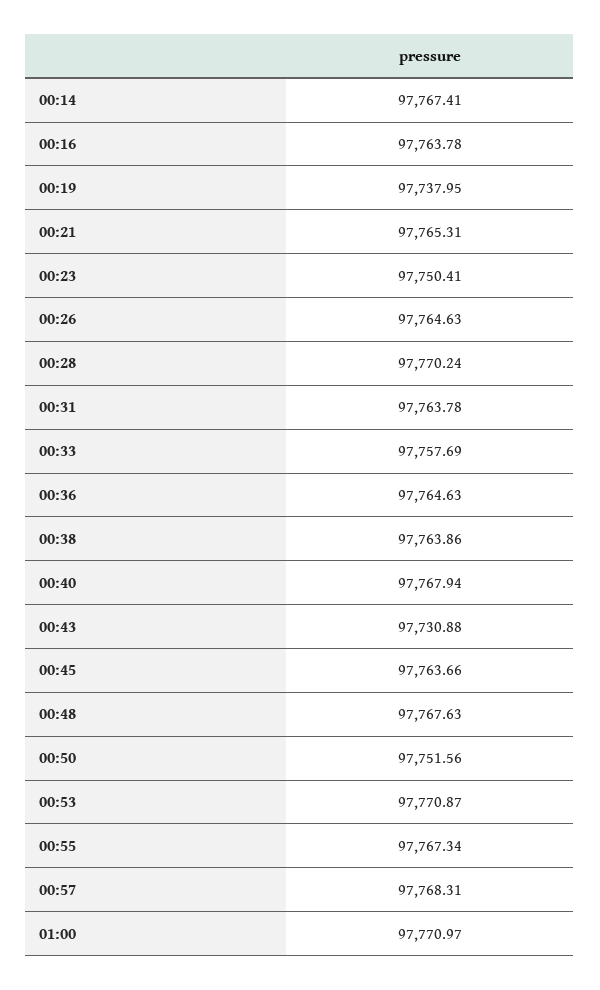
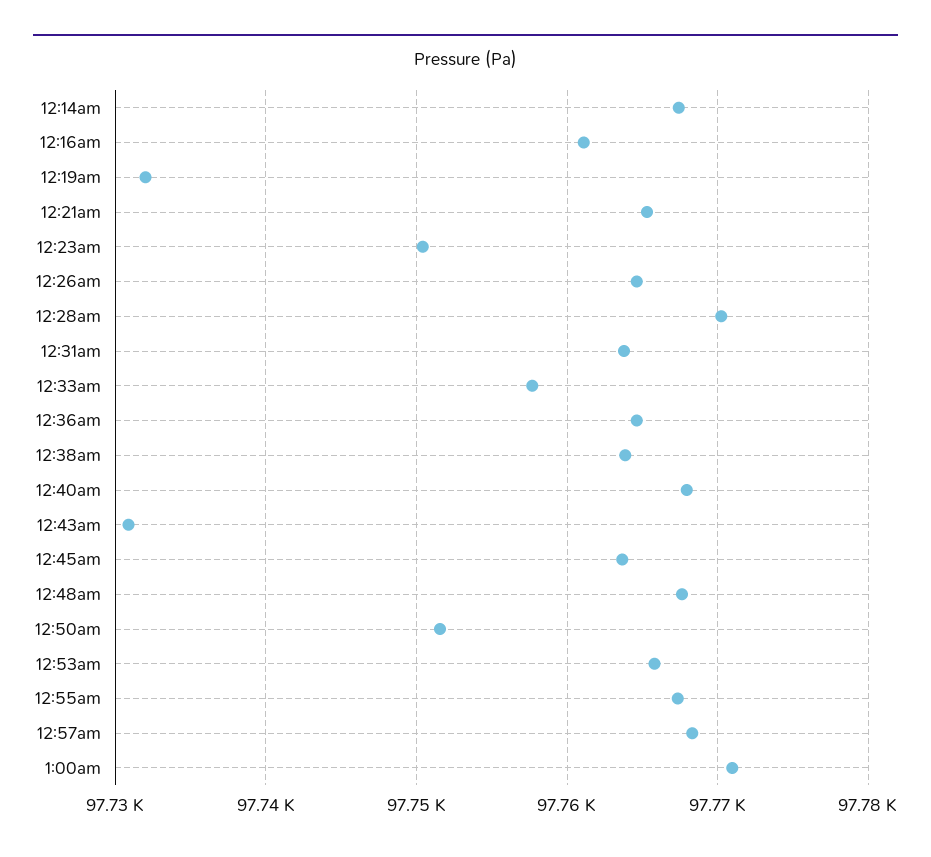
00:16: 97763.78 -> 97761
00:19: 97737.95 -> 97732
00:53: 97770.87 -> 97766

